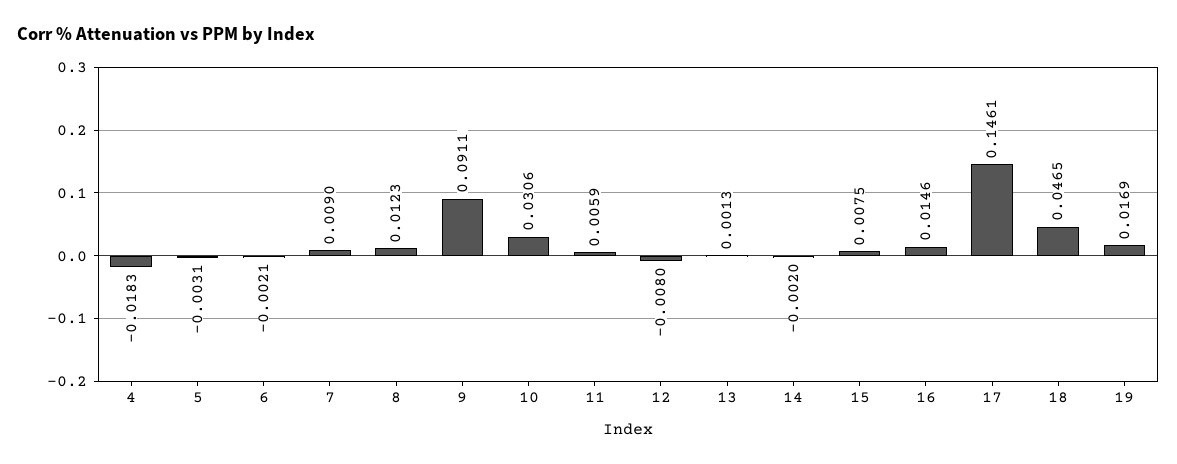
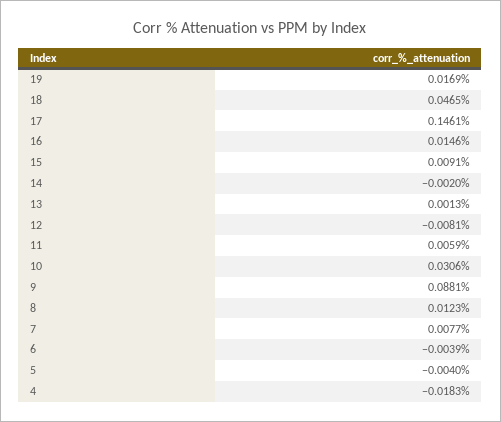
5: -0.0031 -> -0.004
6: -0.0021 -> -0.0039
7: 0.009 -> 0.0077
9: 0.0911 -> 0.0881
12: -0.008 -> -0.0081
15: 0.0075 -> 0.0091

